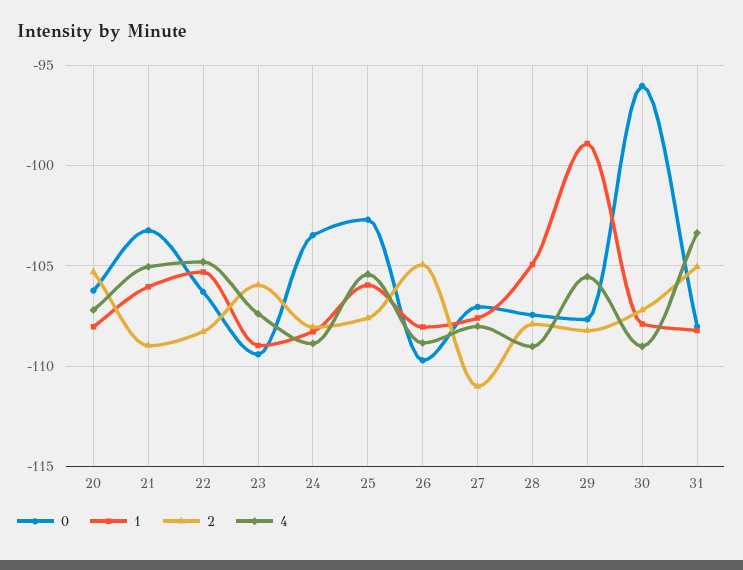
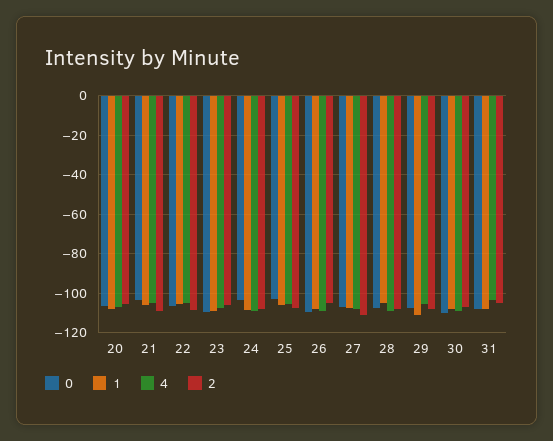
1, 29: -99 -> -110
0, 30: -96 -> -110

